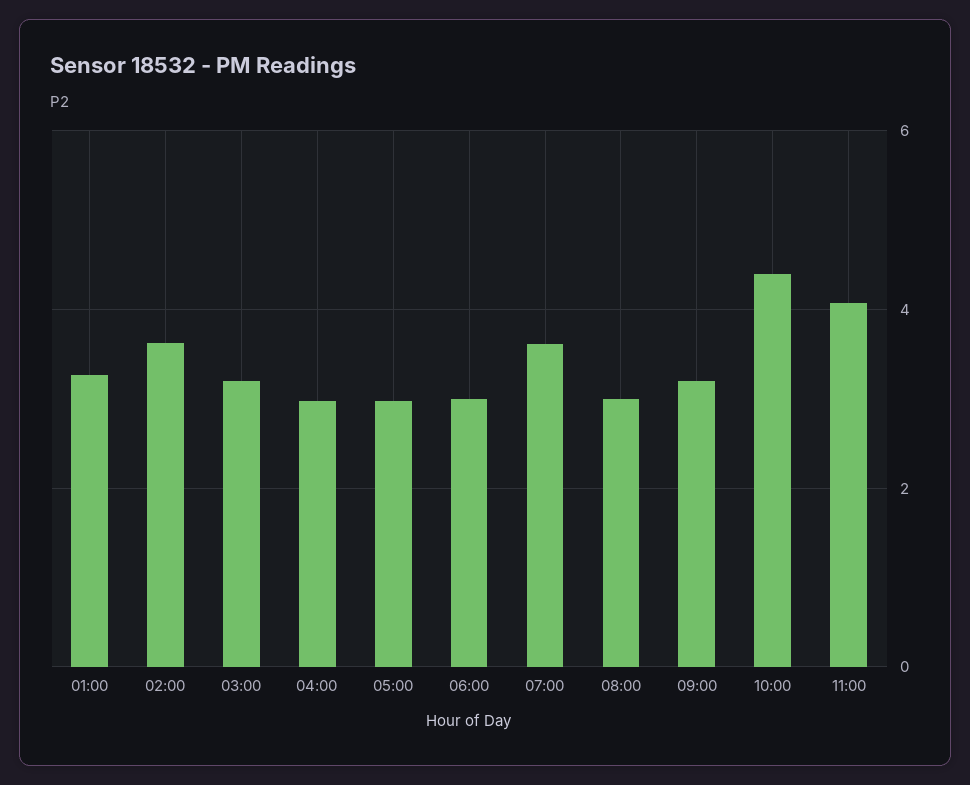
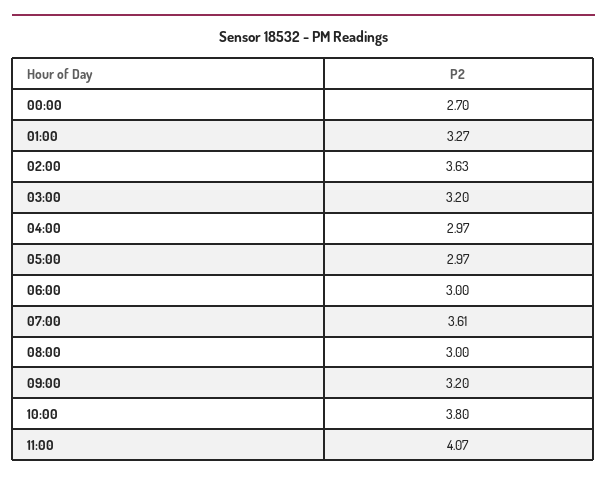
10:00: 4.4 -> 3.8
00:00: none -> 2.7

